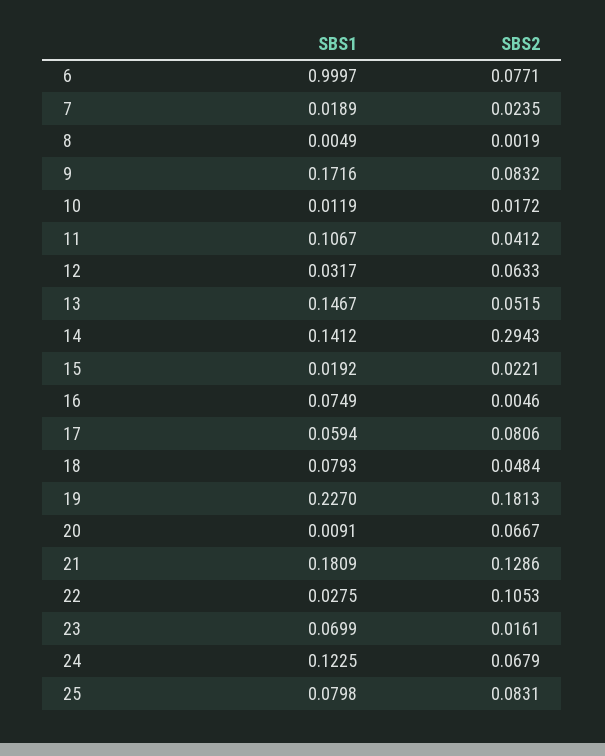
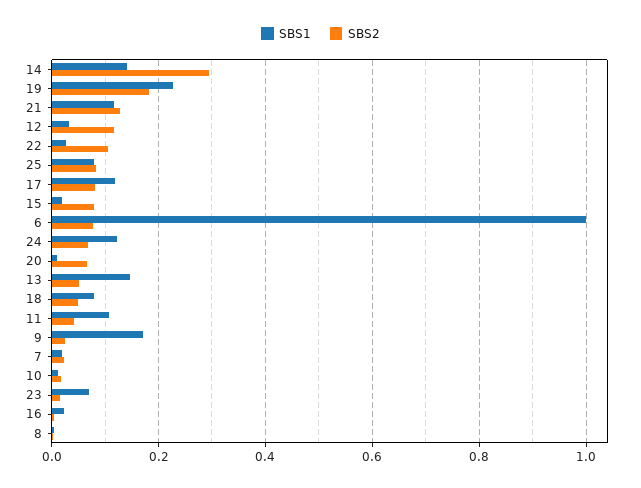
SBS2, 9: 0.0832 -> 0.02
SBS2, 12: 0.0633 -> 0.12
SBS2, 15: 0.0221 -> 0.08
SBS1, 16: 0.0749 -> 0.02
SBS1, 17: 0.0594 -> 0.12
SBS1, 21: 0.1809 -> 0.12

